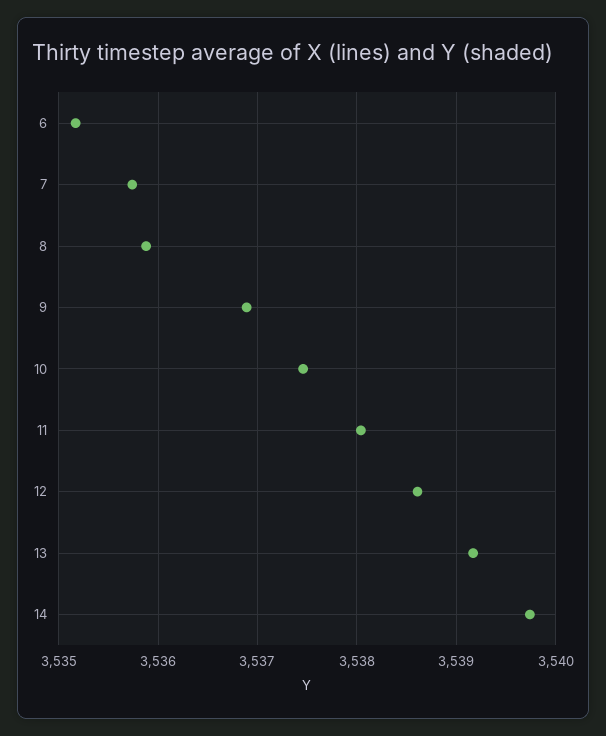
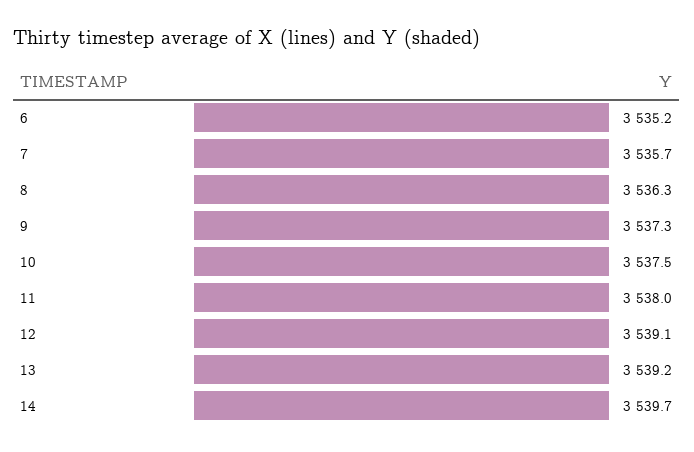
8: 3535.9 -> 3536.3
9: 3536.9 -> 3537.3
12: 3538.6 -> 3539.1

